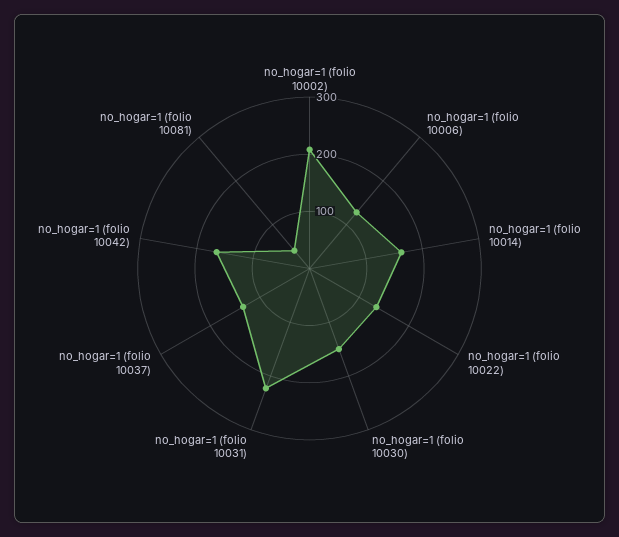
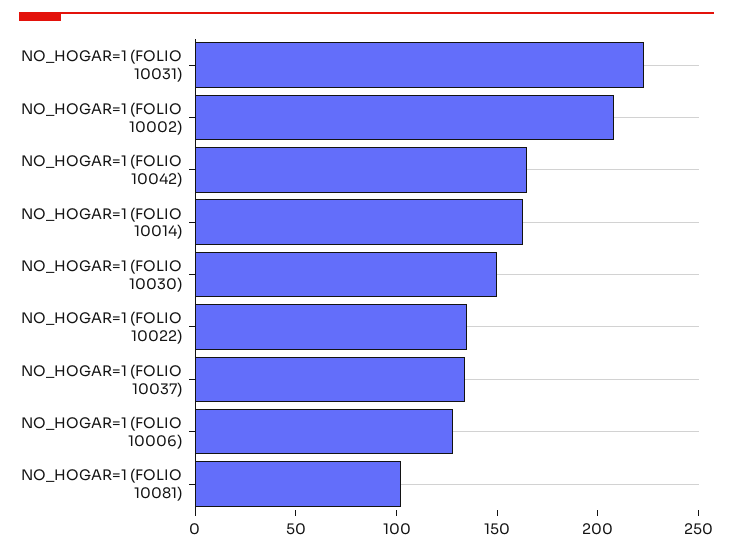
no_hogar=1 (folio 10081): 40 -> 100

